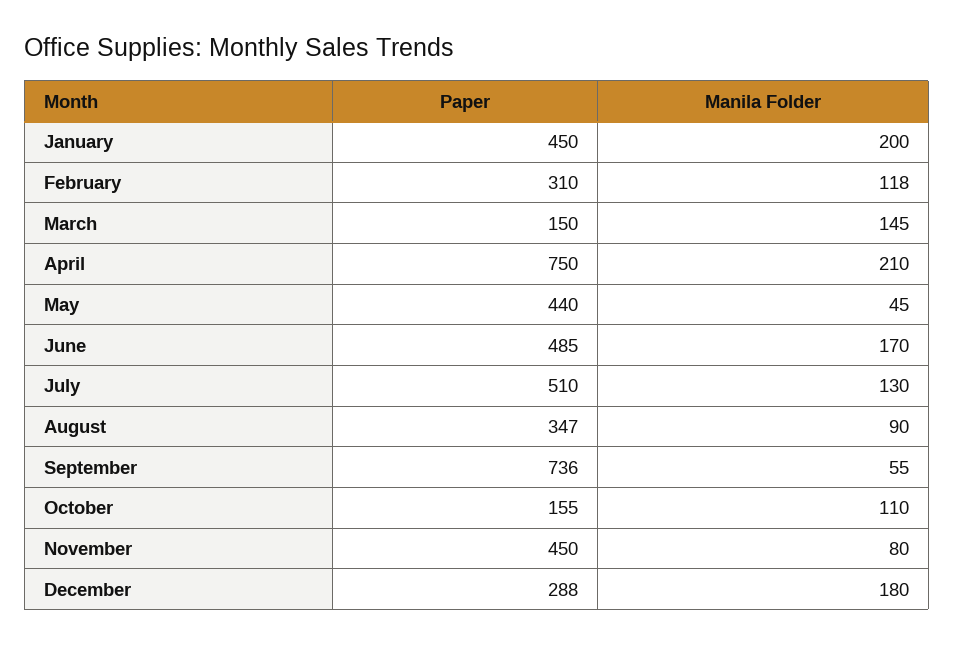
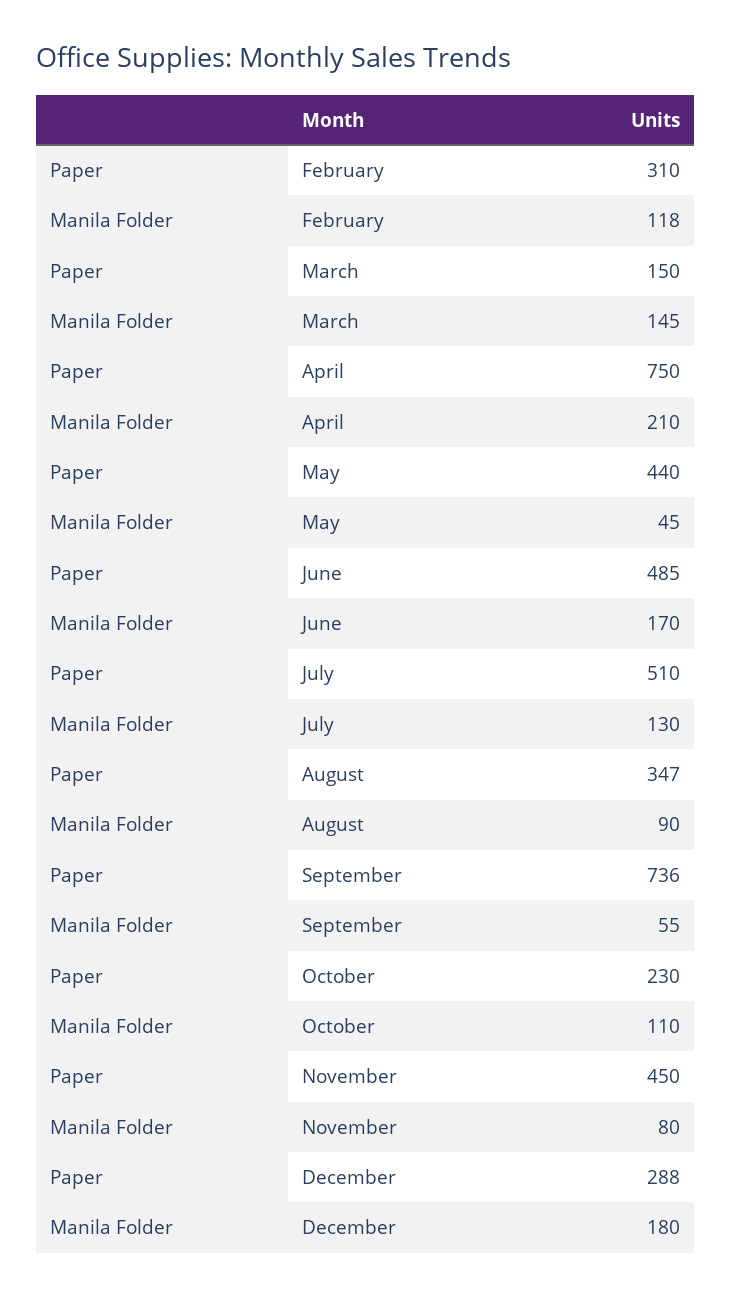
Paper, January: 450 -> none
Manila Folder, January: 200 -> none
Paper, October: 155 -> 230

